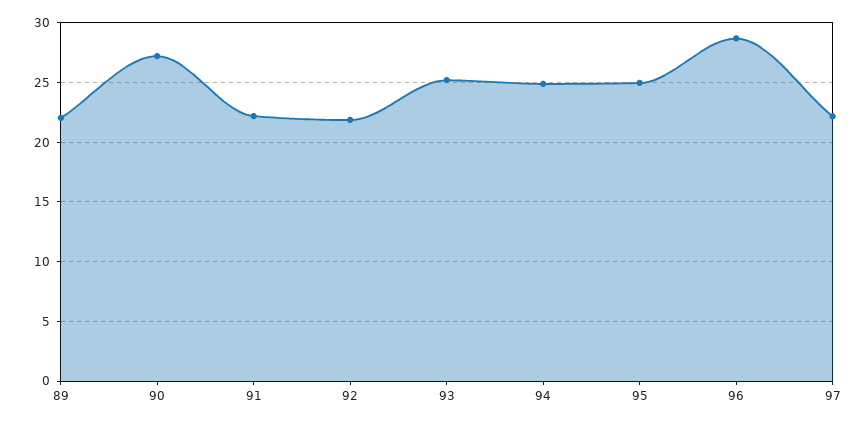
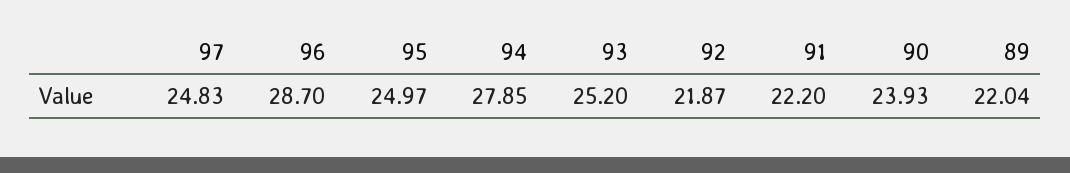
90: 27 -> 23.93
94: 25 -> 27.85
97: 22 -> 24.83

